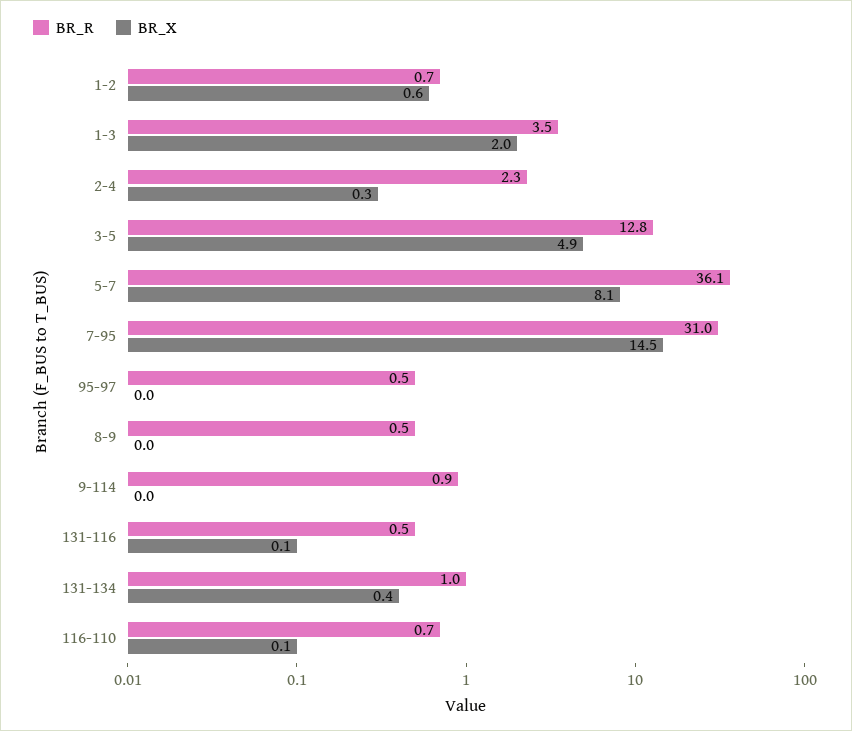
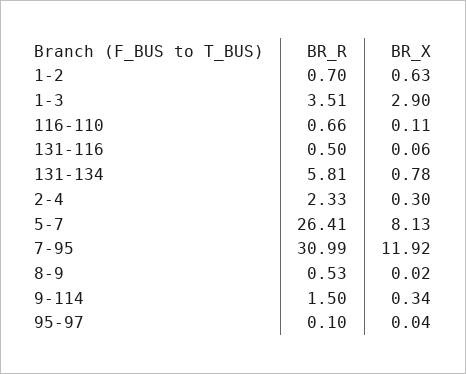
BR_X, 1-3: 2 -> 2.9
BR_R, 3-5: 12.8 -> none
BR_X, 3-5: 4.9 -> none
BR_R, 5-7: 36.1 -> 26.41
BR_X, 7-95: 14.5 -> 11.92
BR_R, 95-97: 0.5 -> 0.1
BR_R, 9-114: 0.9 -> 1.5
BR_X, 9-114: 0 -> 0.34
BR_R, 131-134: 1 -> 5.81
BR_X, 131-134: 0.4 -> 0.78

